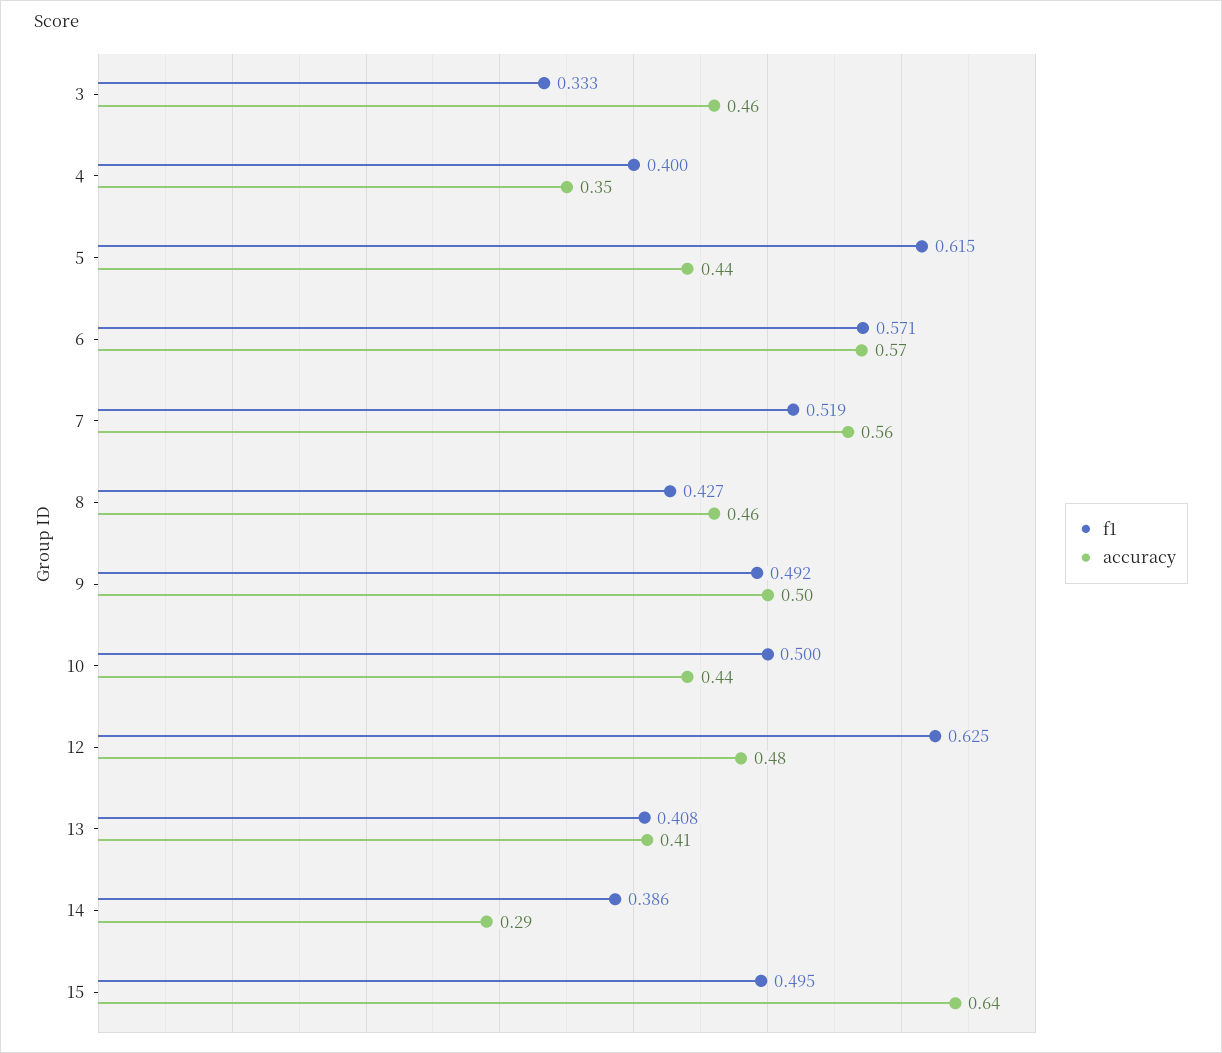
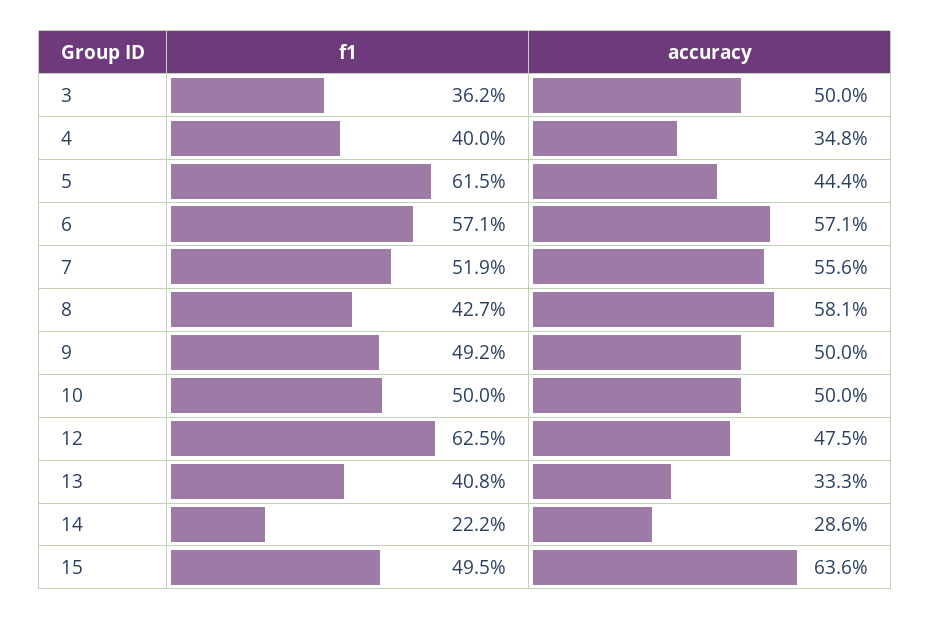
f1, 3: 0.333 -> 0.362
accuracy, 3: 0.46 -> 0.5
accuracy, 8: 0.46 -> 0.581
accuracy, 10: 0.44 -> 0.5
accuracy, 13: 0.41 -> 0.333
f1, 14: 0.386 -> 0.222

